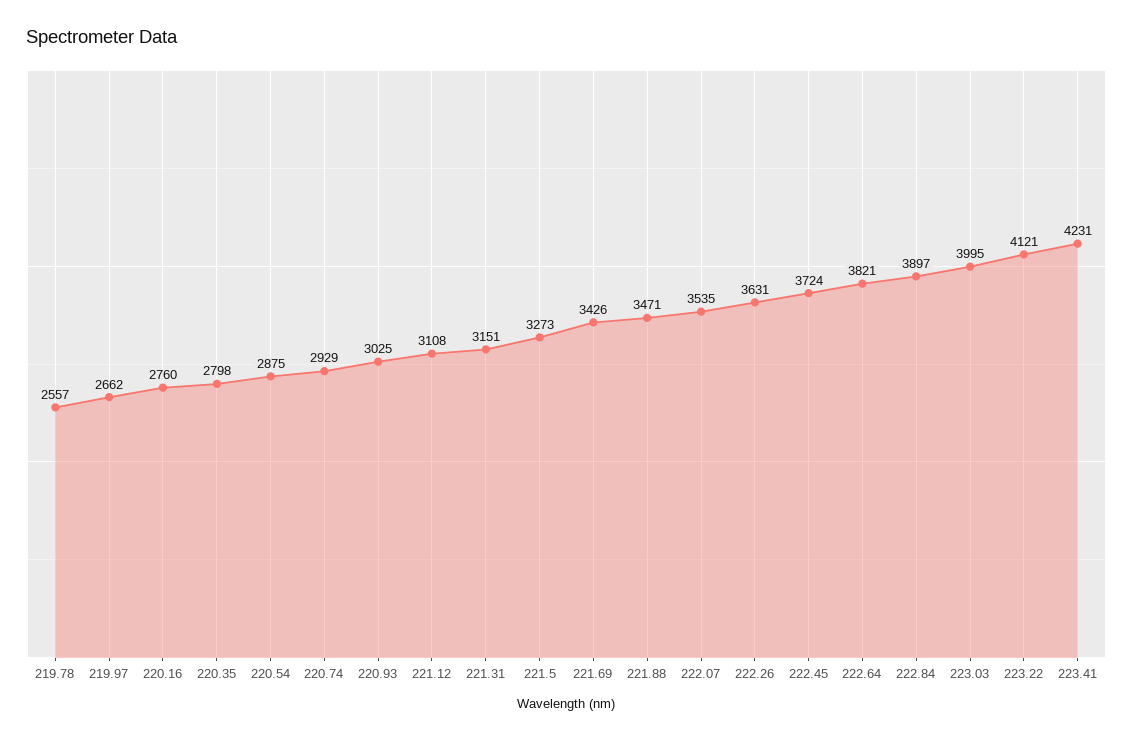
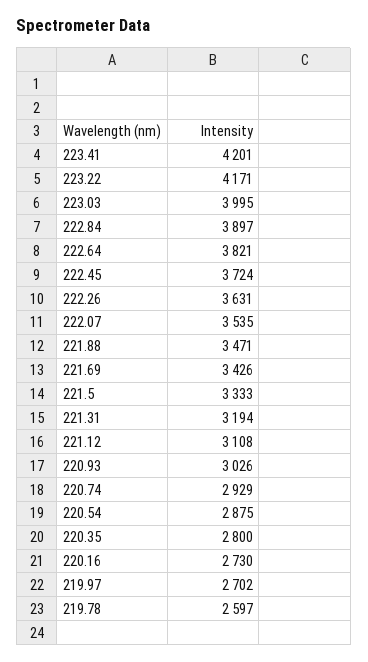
219.78: 2557 -> 2597
219.97: 2662 -> 2702
220.16: 2760 -> 2730
220.35: 2798 -> 2800
220.93: 3025 -> 3026
221.31: 3151 -> 3194
221.5: 3273 -> 3333
223.22: 4121 -> 4171
223.41: 4231 -> 4201

